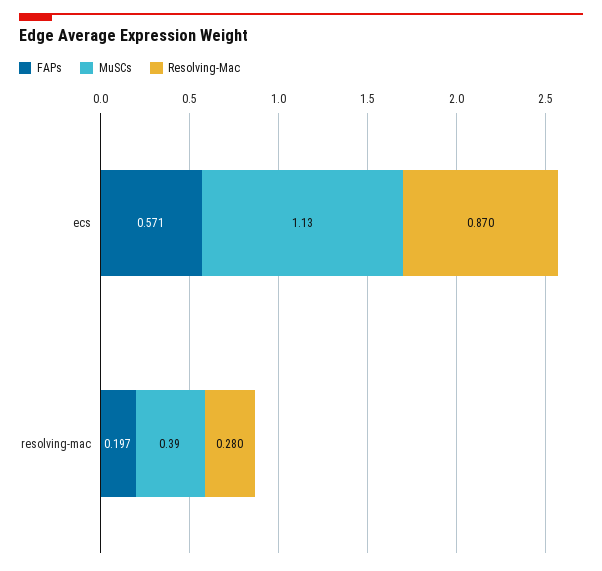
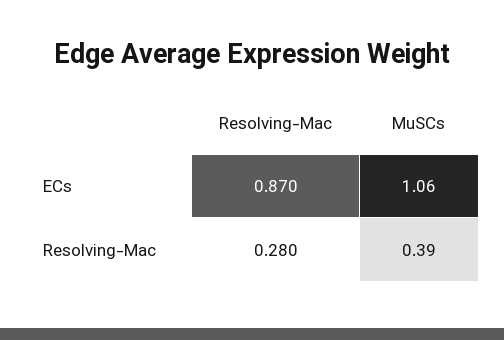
FAPs, ecs: 0.571 -> none
MuSCs, ecs: 1.13 -> 1.06
FAPs, resolving-mac: 0.197 -> none

